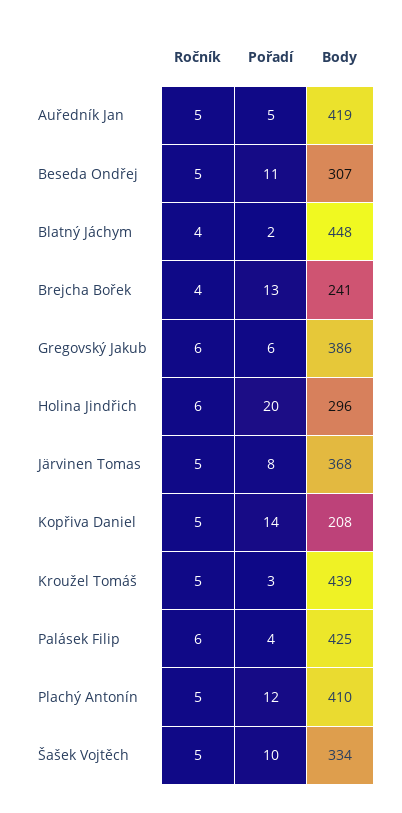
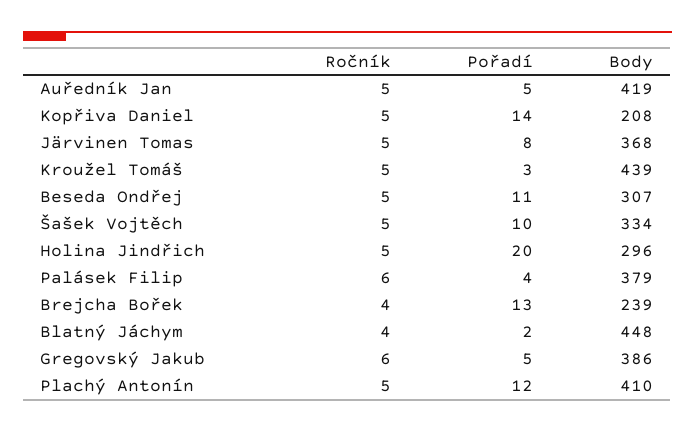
Body, Brejcha Bořek: 241 -> 239
Pořadí, Gregovský Jakub: 6 -> 5
Ročník, Holina Jindřich: 6 -> 5
Body, Palásek Filip: 425 -> 379

